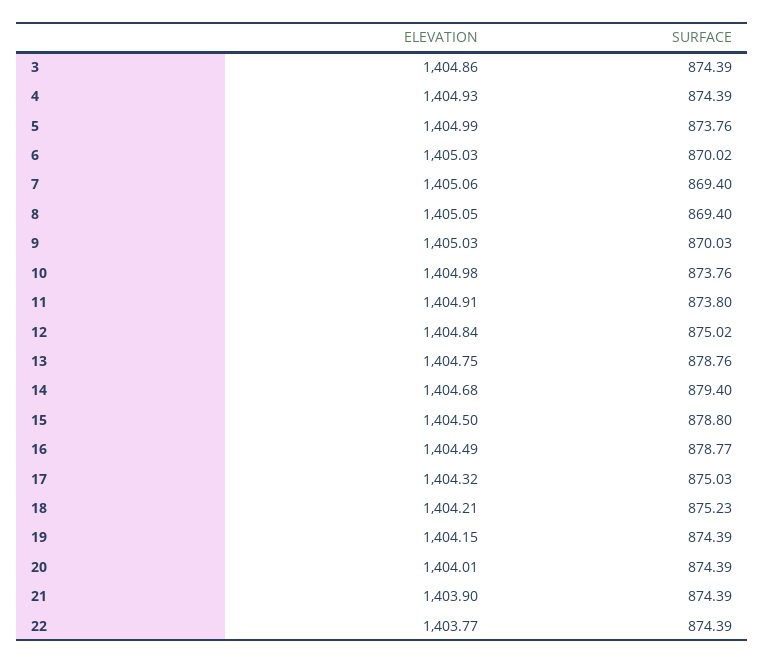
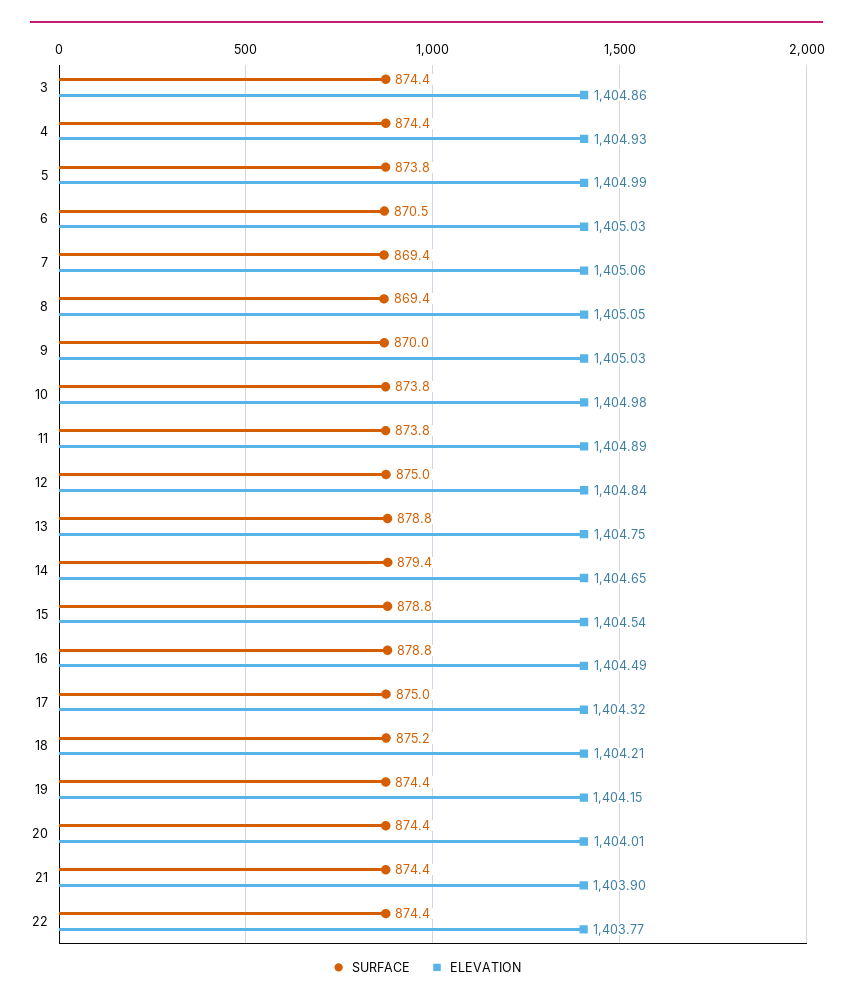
SURFACE, 6: 870.02 -> 870.5
ELEVATION, 11: 1404.91 -> 1404.89
ELEVATION, 14: 1404.68 -> 1404.65
ELEVATION, 15: 1404.5 -> 1404.54

